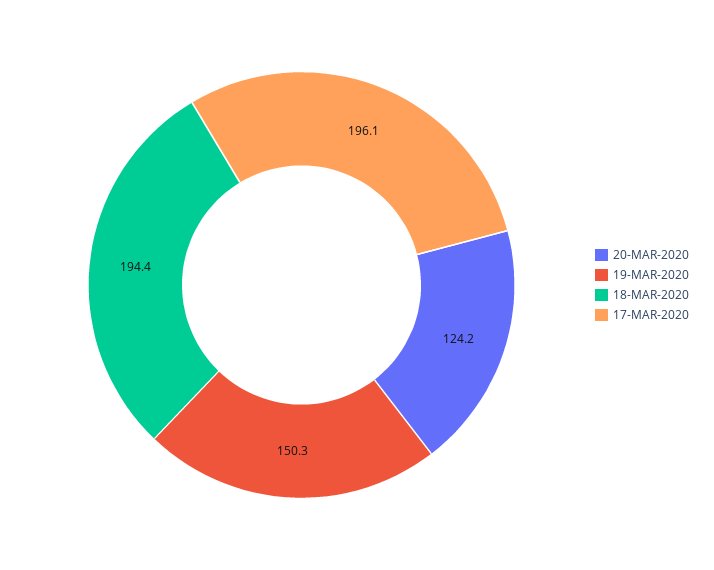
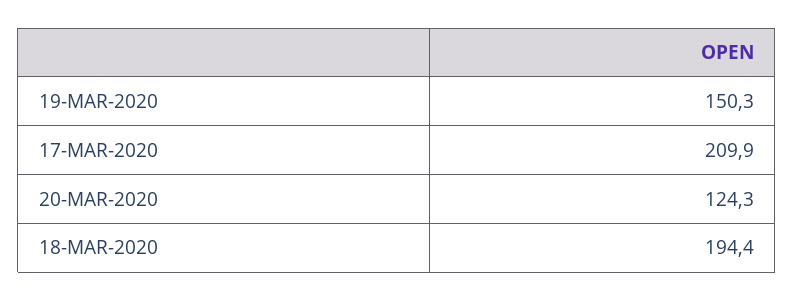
20-MAR-2020: 124.2 -> 124.3
17-MAR-2020: 196.1 -> 209.9

